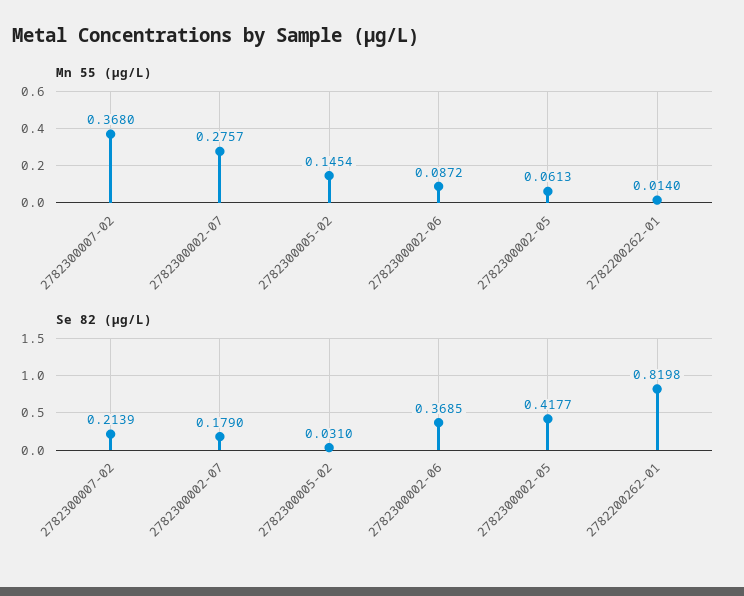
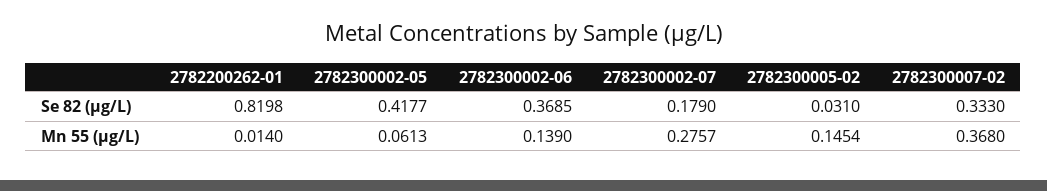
Mn 55 (μg/L), 2782300002-06: 0.0872 -> 0.139
Se 82 (μg/L), 2782300007-02: 0.2139 -> 0.333

